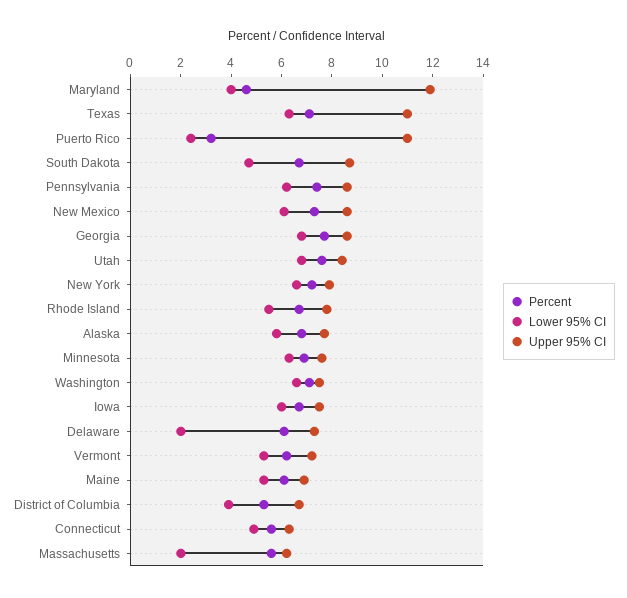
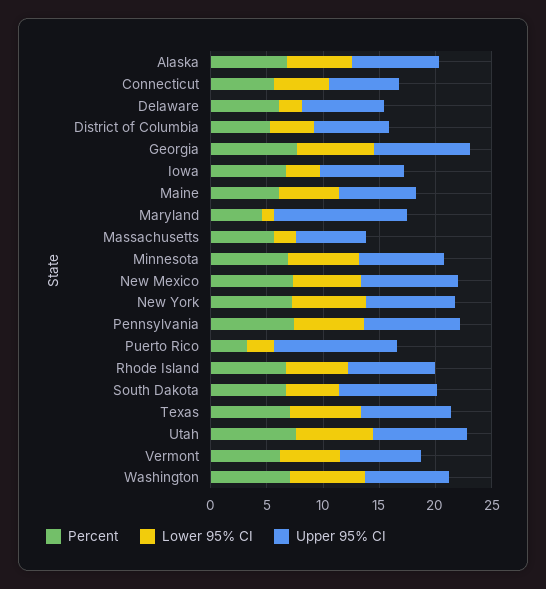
Lower 95% CI, Maryland: 4 -> 1
Upper 95% CI, Texas: 11 -> 8
Lower 95% CI, Iowa: 6 -> 3

